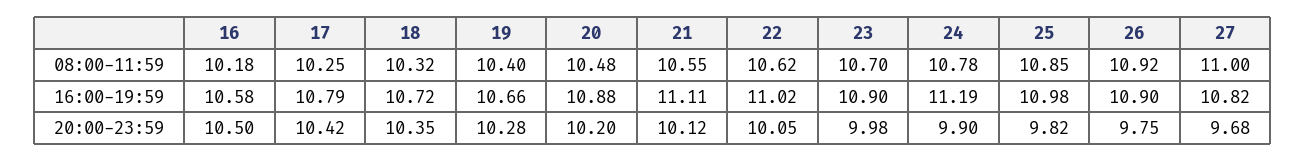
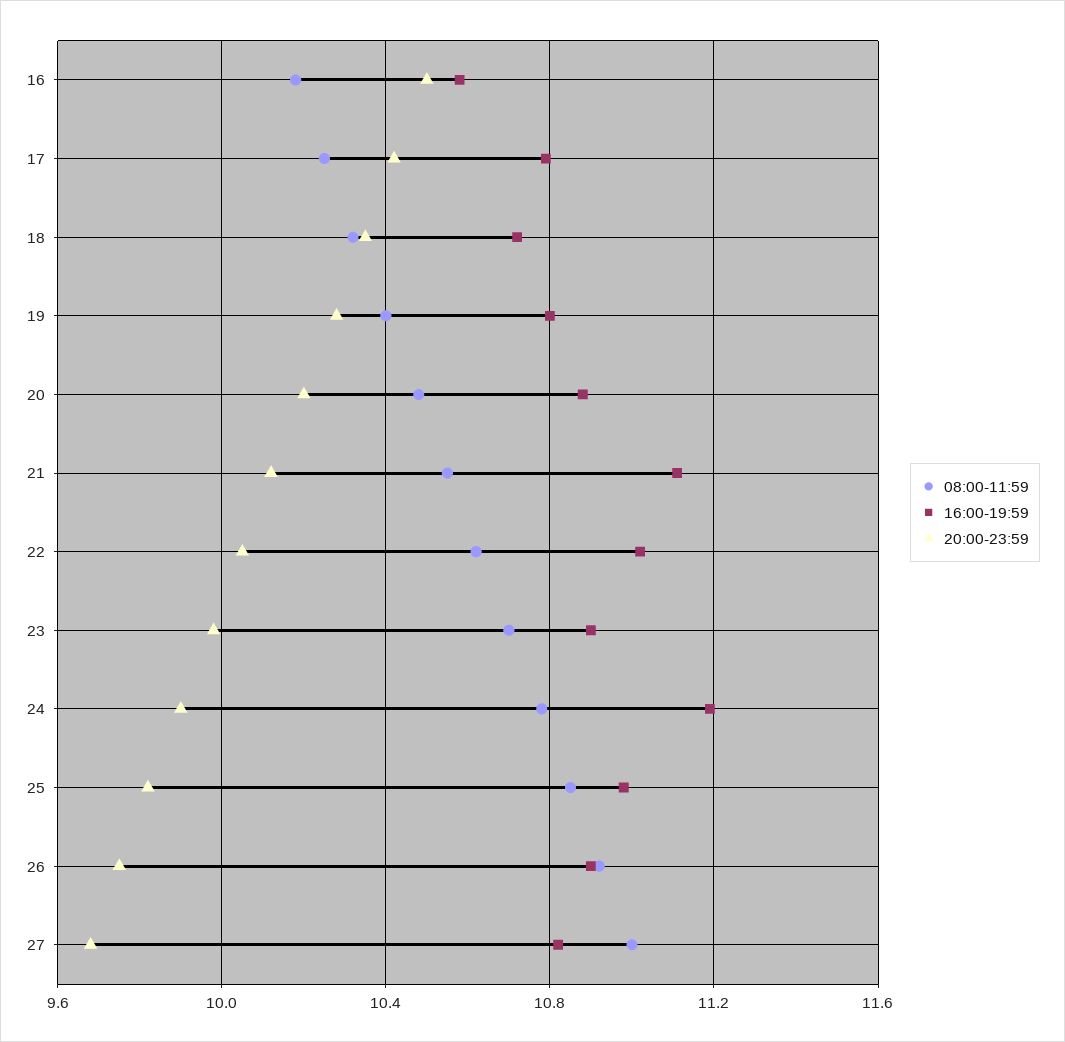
16:00-19:59, 19: 10.66 -> 10.8

